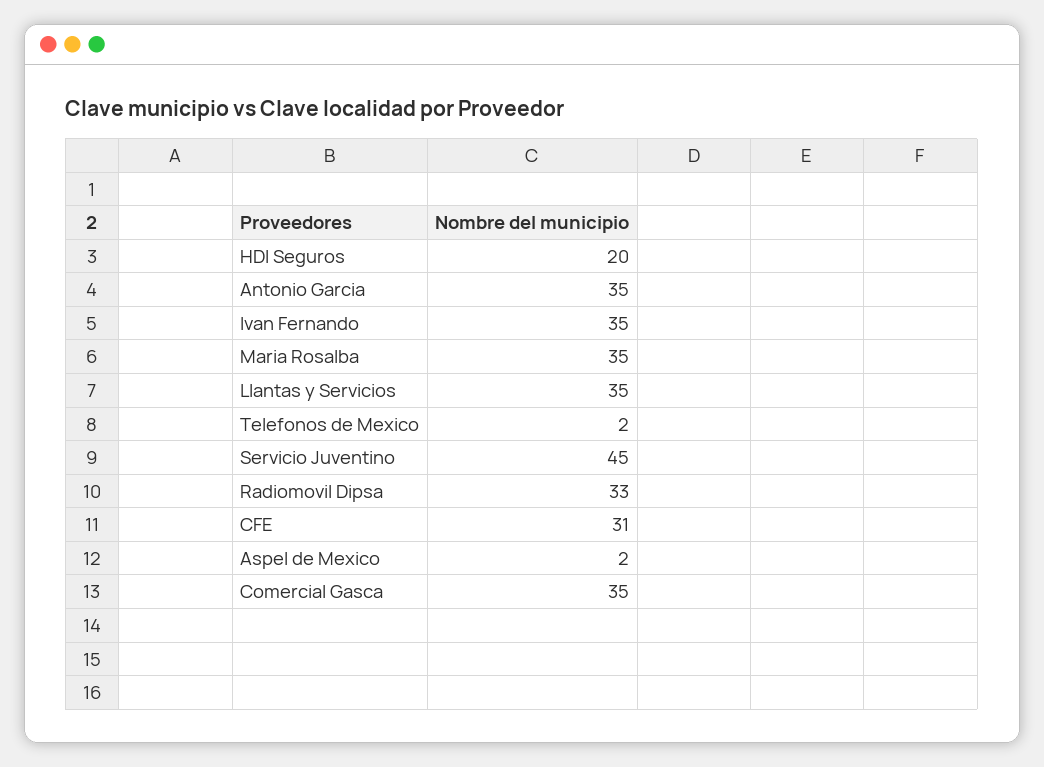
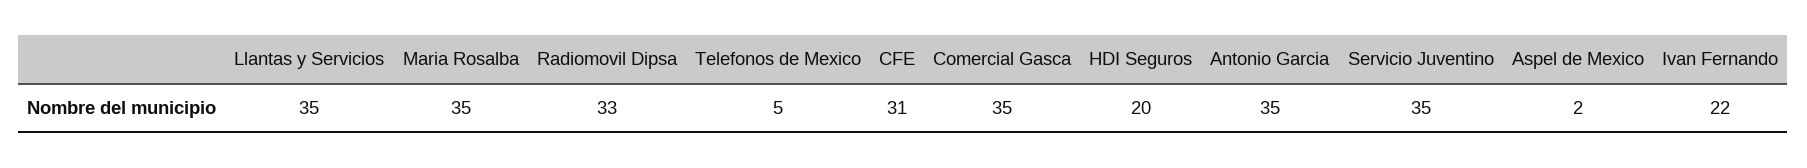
Ivan Fernando: 35 -> 22
Telefonos de Mexico: 2 -> 5
Servicio Juventino: 45 -> 35

